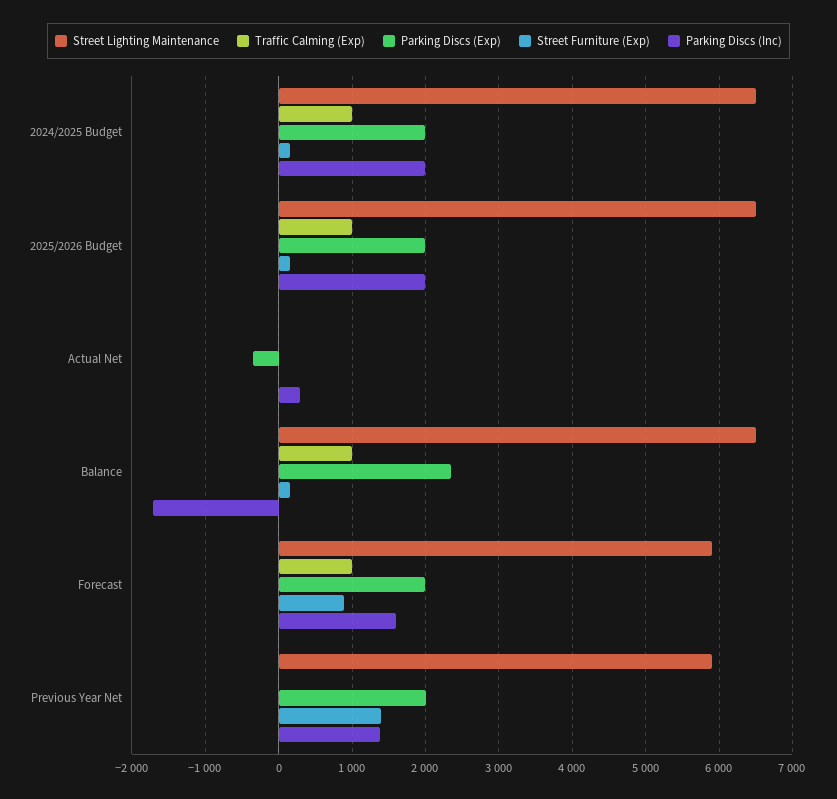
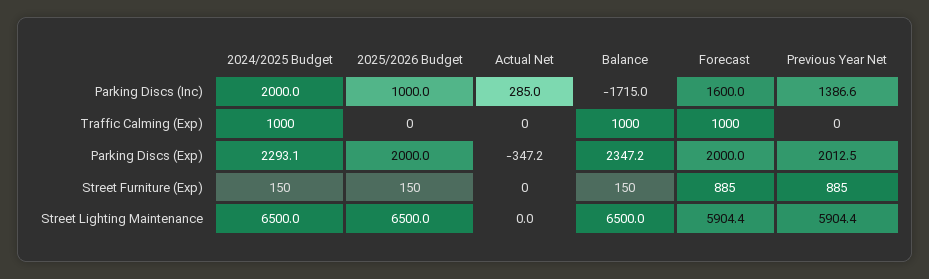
Parking Discs (Exp), 2024/2025 Budget: 2000 -> 2293.1
Traffic Calming (Exp), 2025/2026 Budget: 1000 -> 0
Parking Discs (Inc), 2025/2026 Budget: 2000 -> 1000
Street Furniture (Exp), Previous Year Net: 1400 -> 885

